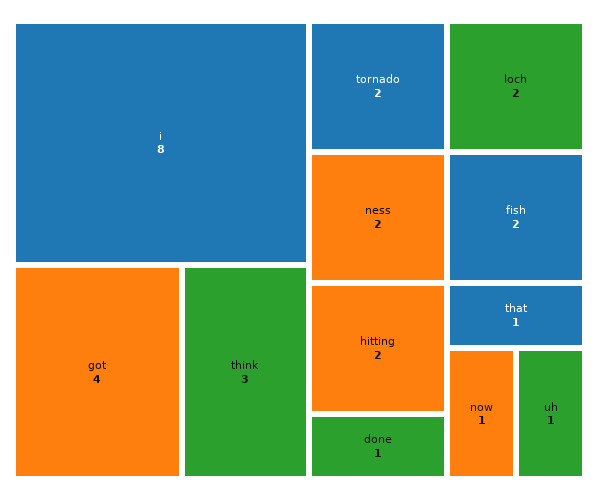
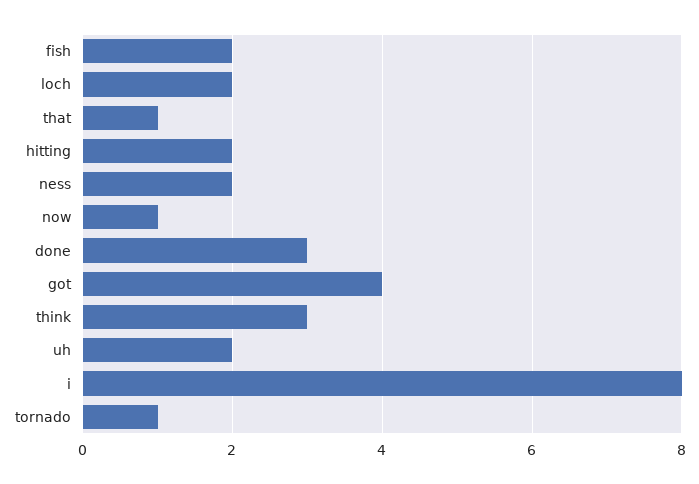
tornado: 2 -> 1
done: 1 -> 3
uh: 1 -> 2

